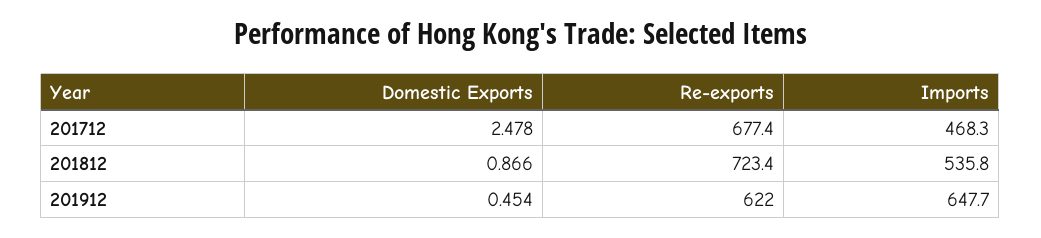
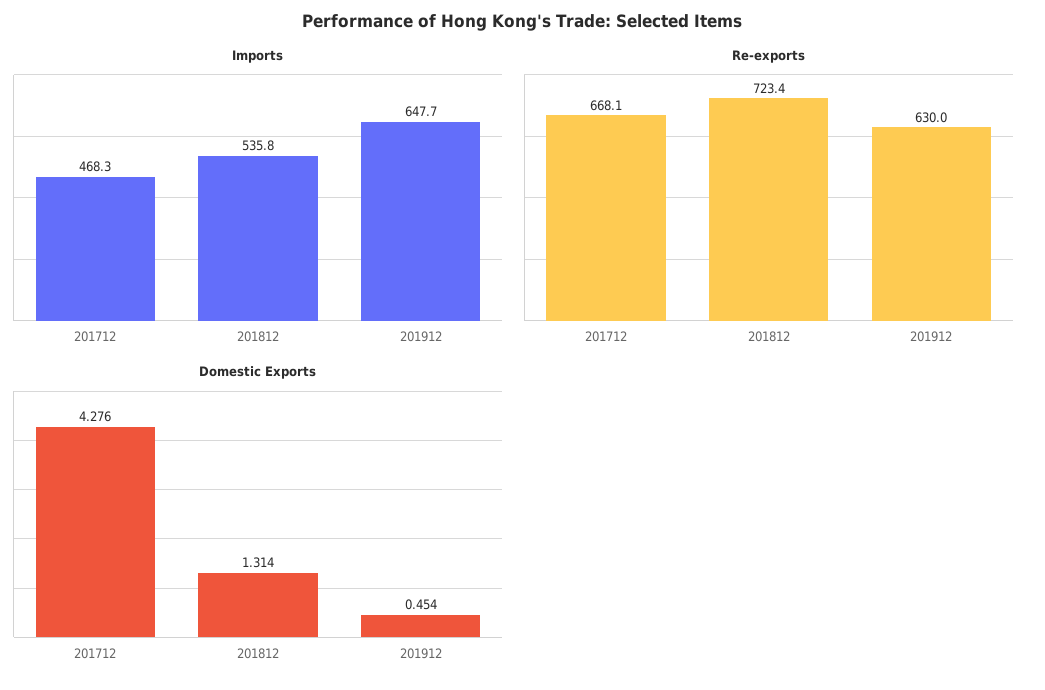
Domestic Exports, 201712: 2.478 -> 4.276
Re-exports, 201712: 677.4 -> 668.1
Domestic Exports, 201812: 0.866 -> 1.314
Re-exports, 201912: 622 -> 630

